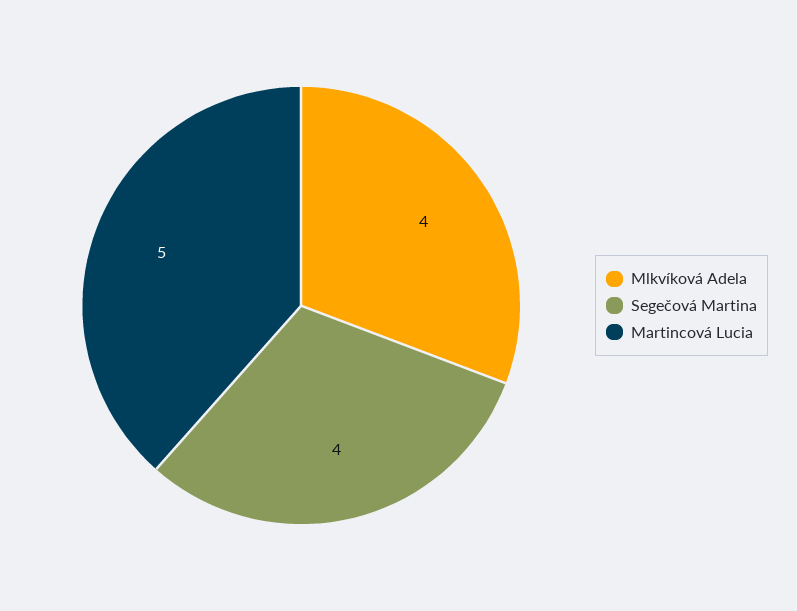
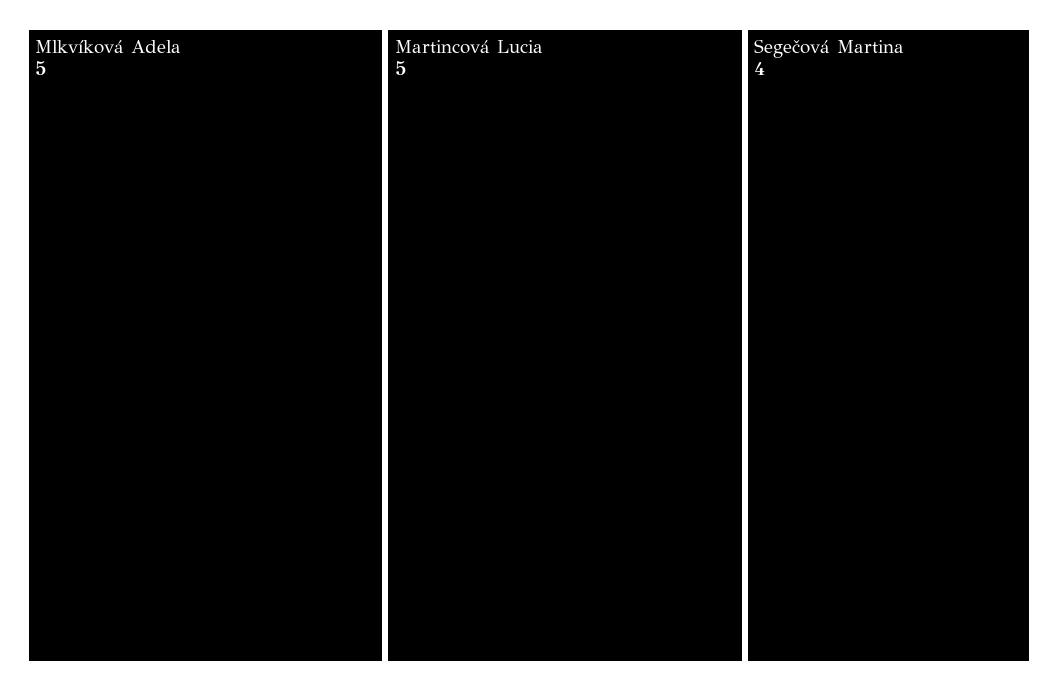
Mlkvíková Adela: 4 -> 5

